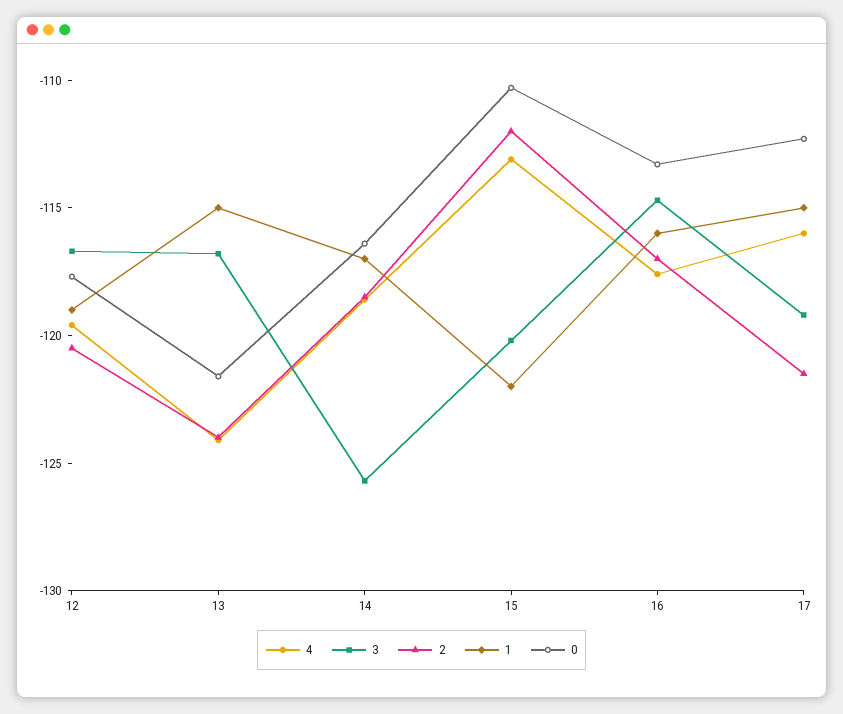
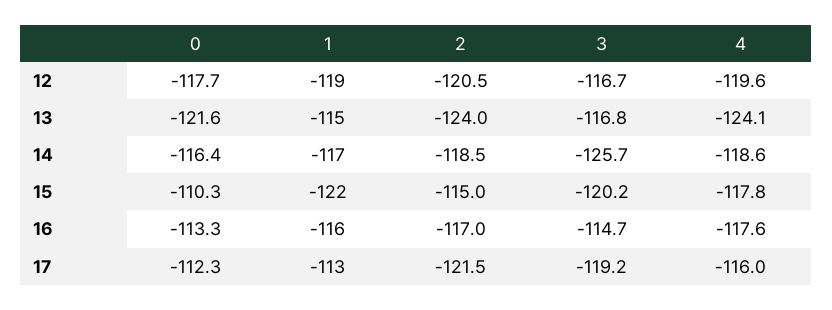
4, 15: -113 -> -117.8
2, 15: -112 -> -115
1, 17: -115 -> -113

